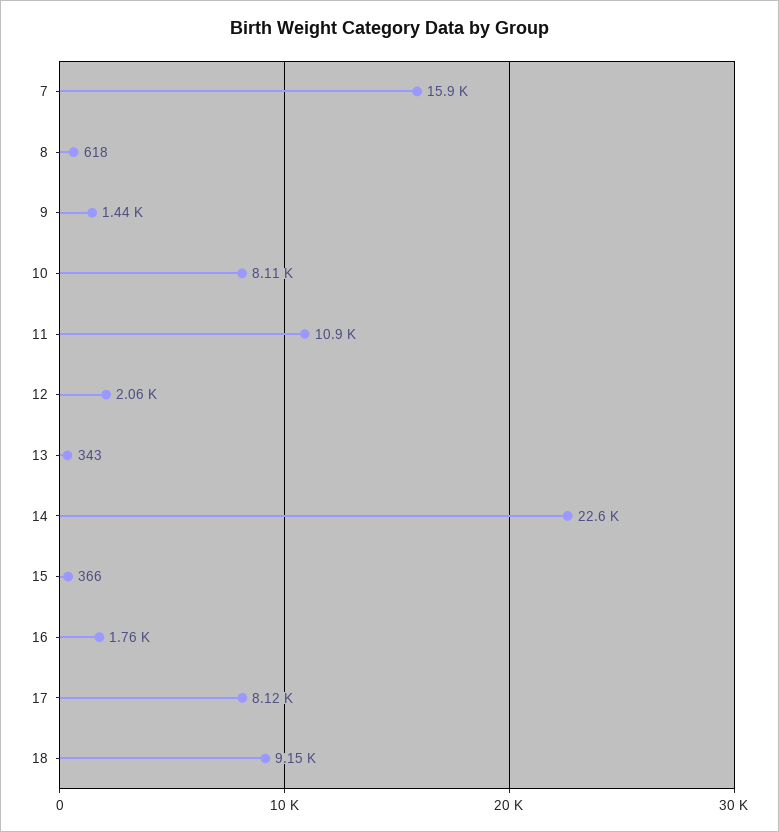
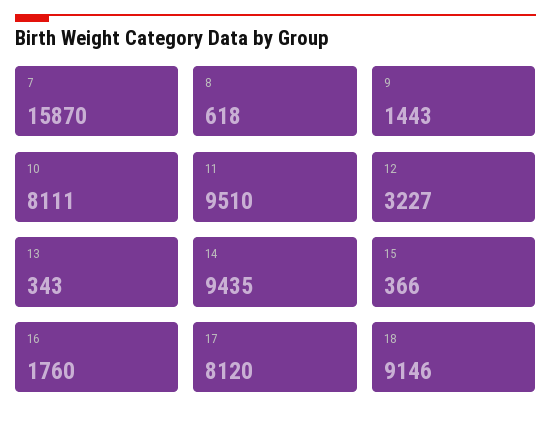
11: 10900 -> 9510
12: 2060 -> 3227
14: 22600 -> 9435

